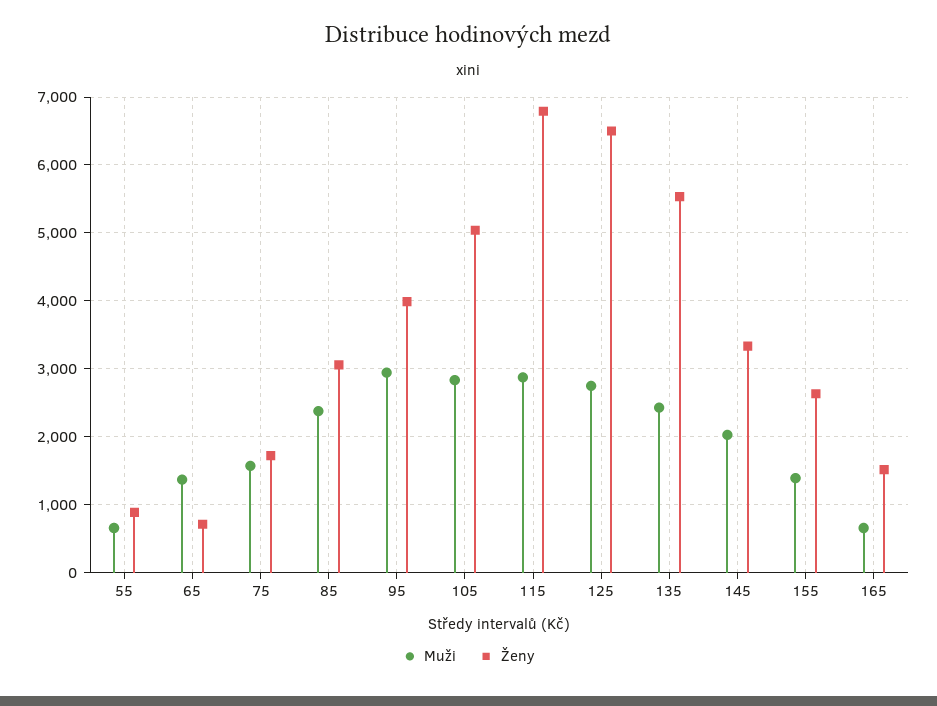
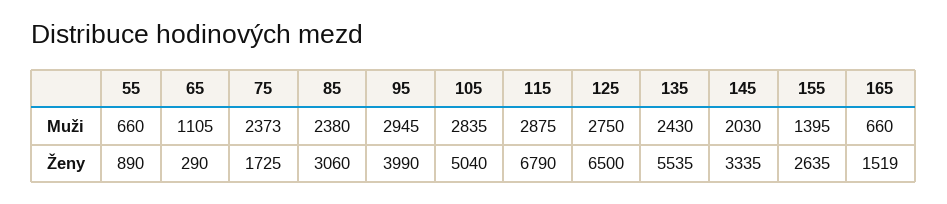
Muži, 65: 1400 -> 1105
Ženy, 65: 700 -> 290
Muži, 75: 1600 -> 2373

